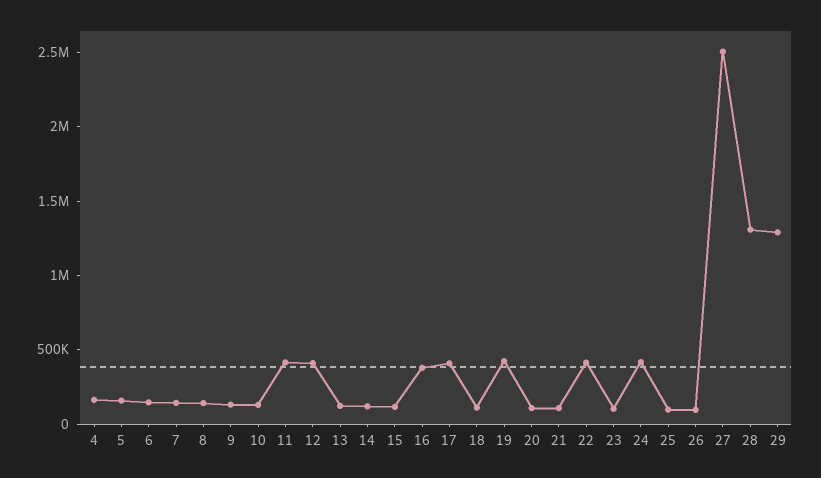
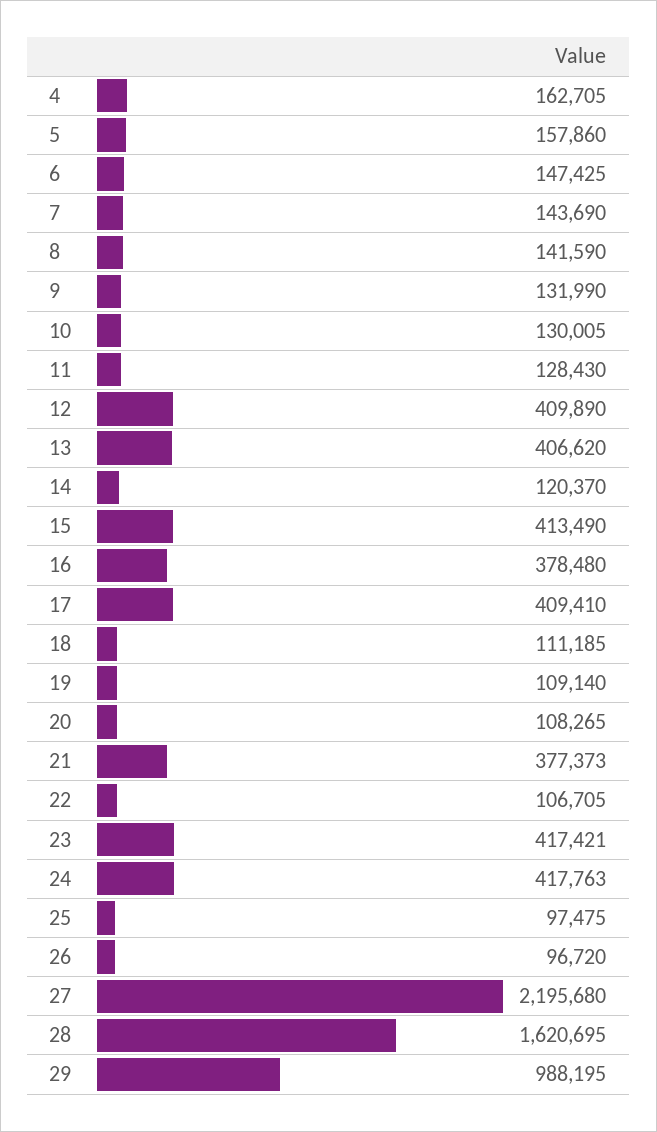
11: 400000 -> 128430
13: 100000 -> 406620
15: 100000 -> 413490
19: 400000 -> 109140
21: 100000 -> 377373
22: 400000 -> 106705
23: 100000 -> 417421
27: 2500000 -> 2195680
28: 1300000 -> 1620695
29: 1300000 -> 988195

